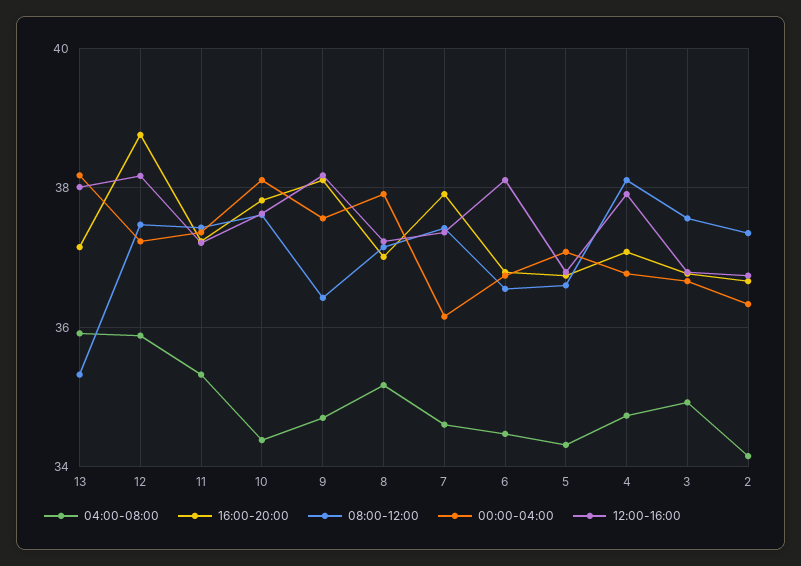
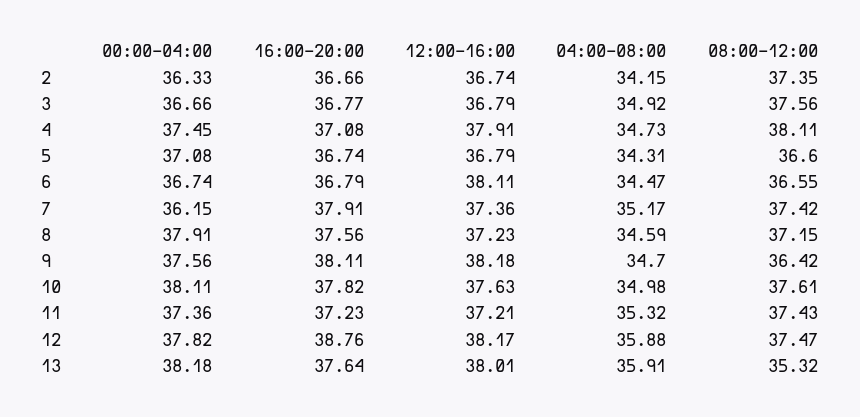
16:00-20:00, 13: 37.2 -> 37.64
00:00-04:00, 12: 37.2 -> 37.82
04:00-08:00, 10: 34.4 -> 34.98
04:00-08:00, 8: 35.2 -> 34.59
16:00-20:00, 8: 37 -> 37.56
04:00-08:00, 7: 34.6 -> 35.17
00:00-04:00, 4: 36.8 -> 37.45

